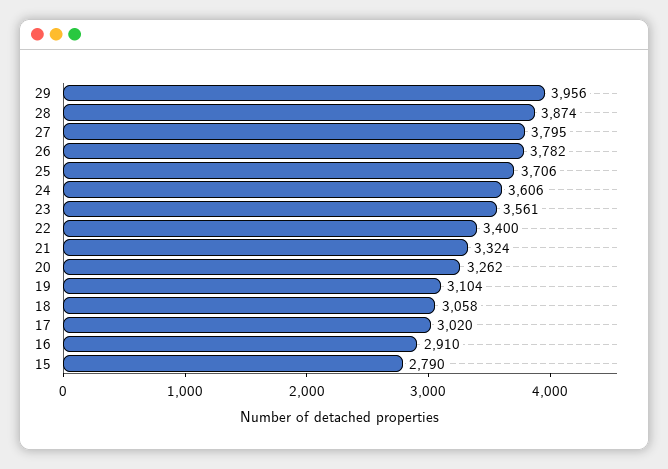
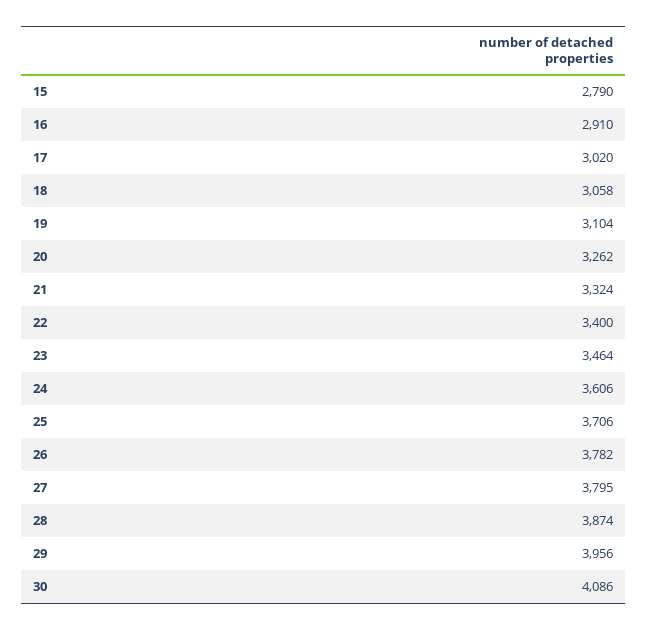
23: 3561 -> 3464
30: none -> 4086

